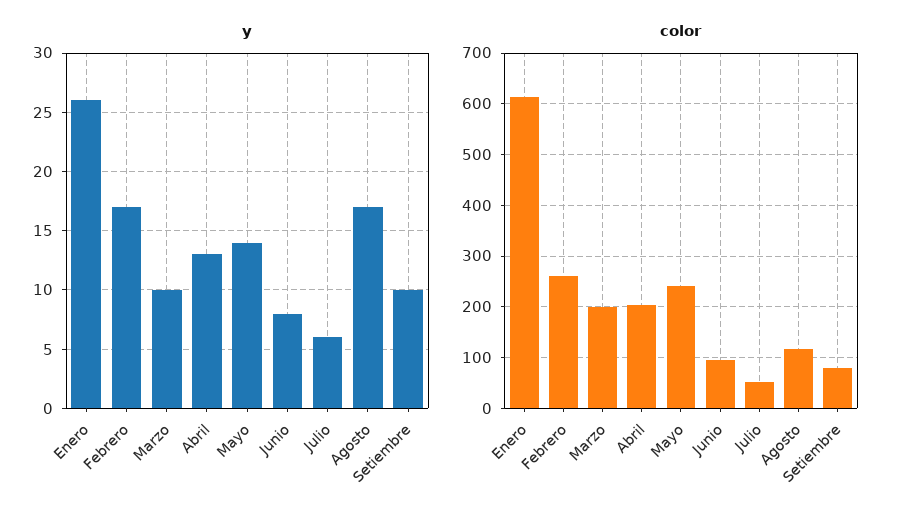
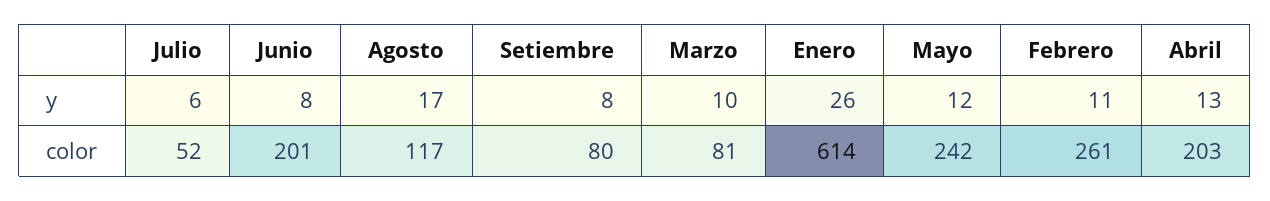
y, Febrero: 17 -> 11
y, Mayo: 14 -> 12
y, Setiembre: 10 -> 8
color, Marzo: 200 -> 81
color, Junio: 100 -> 201

